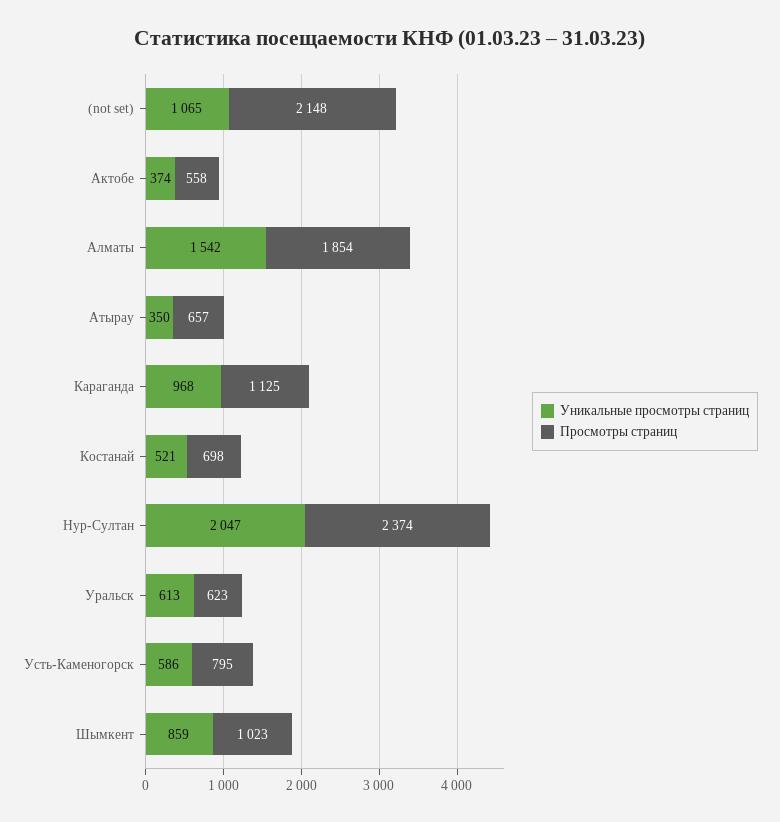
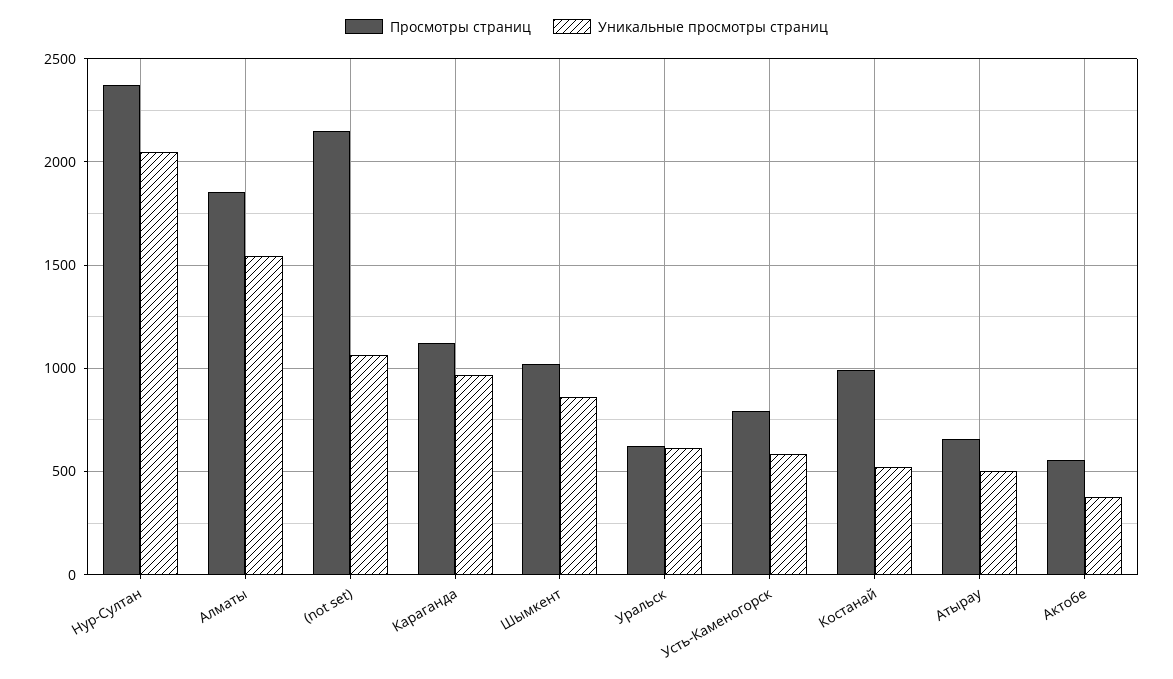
Уникальные просмотры страниц, Атырау: 350 -> 500
Просмотры страниц, Костанай: 698 -> 1000

